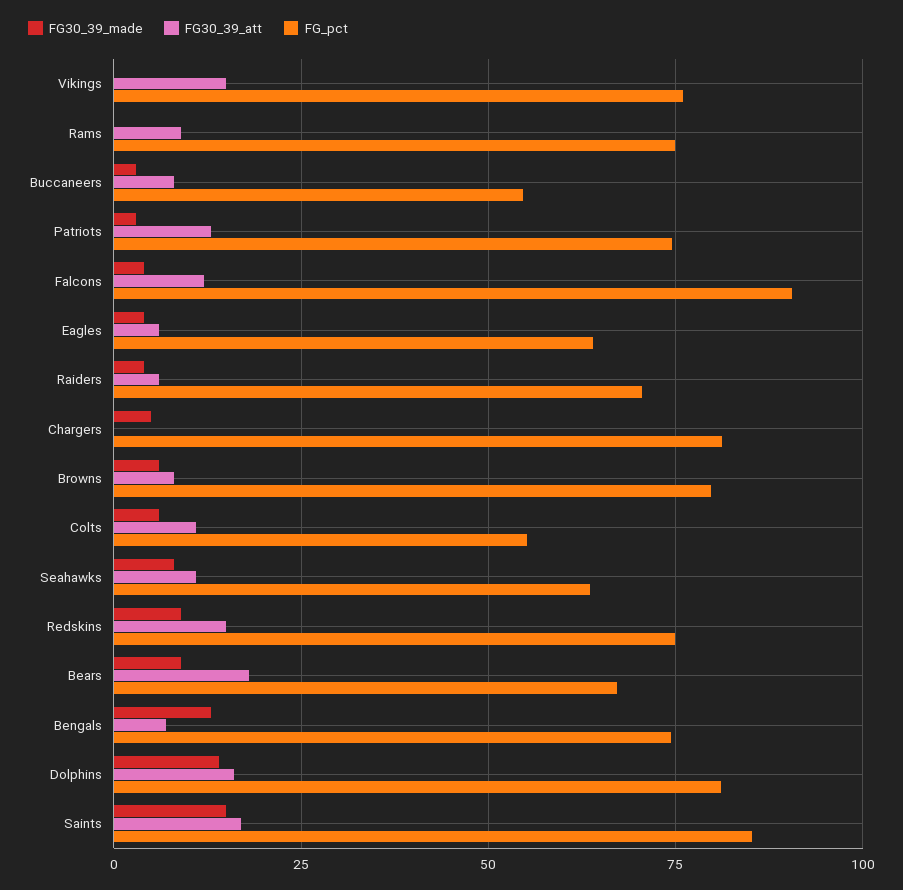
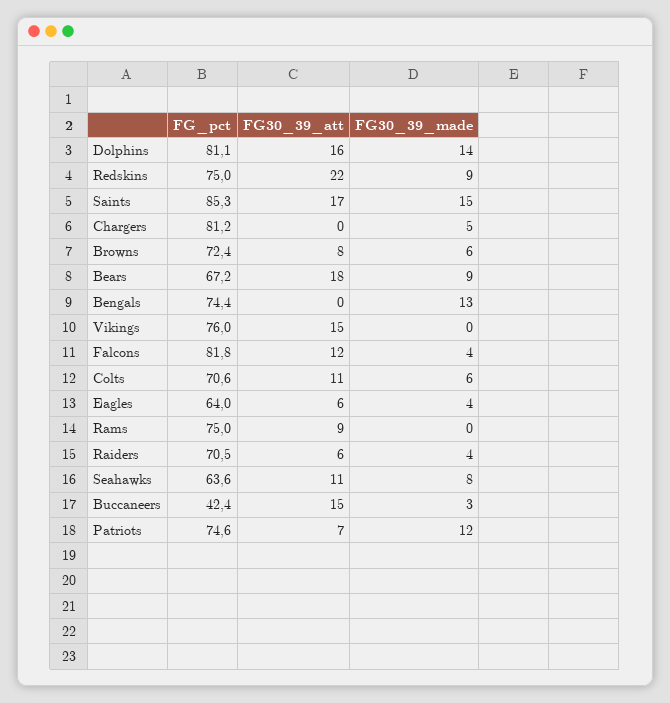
FG30_39_att, Buccaneers: 7.5 -> 15
FG_pct, Buccaneers: 55 -> 42.4
FG30_39_made, Patriots: 2.5 -> 12
FG30_39_att, Patriots: 12.5 -> 7
FG_pct, Falcons: 90 -> 81.8
FG_pct, Browns: 80 -> 72.4
FG_pct, Colts: 55 -> 70.6
FG30_39_att, Redskins: 15 -> 22
FG30_39_att, Bengals: 7.5 -> 0

